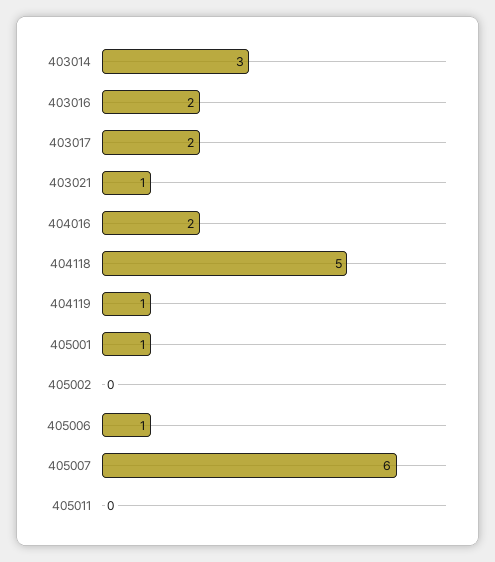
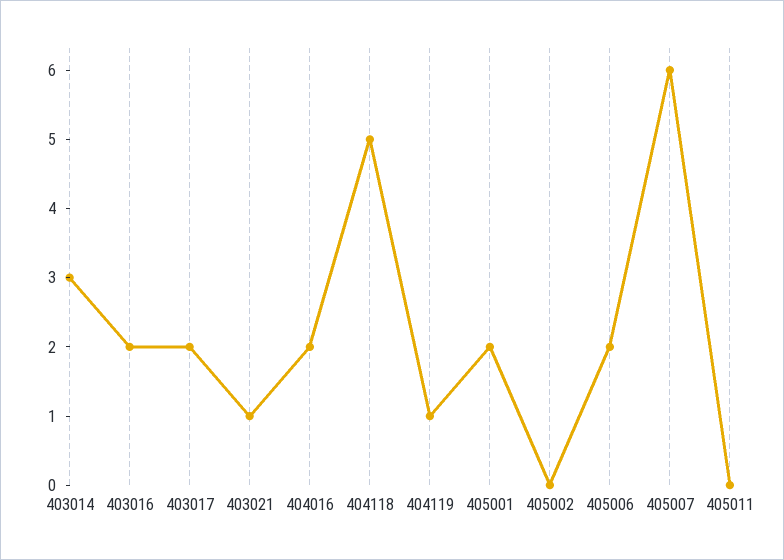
405001: 1 -> 2
405006: 1 -> 2

